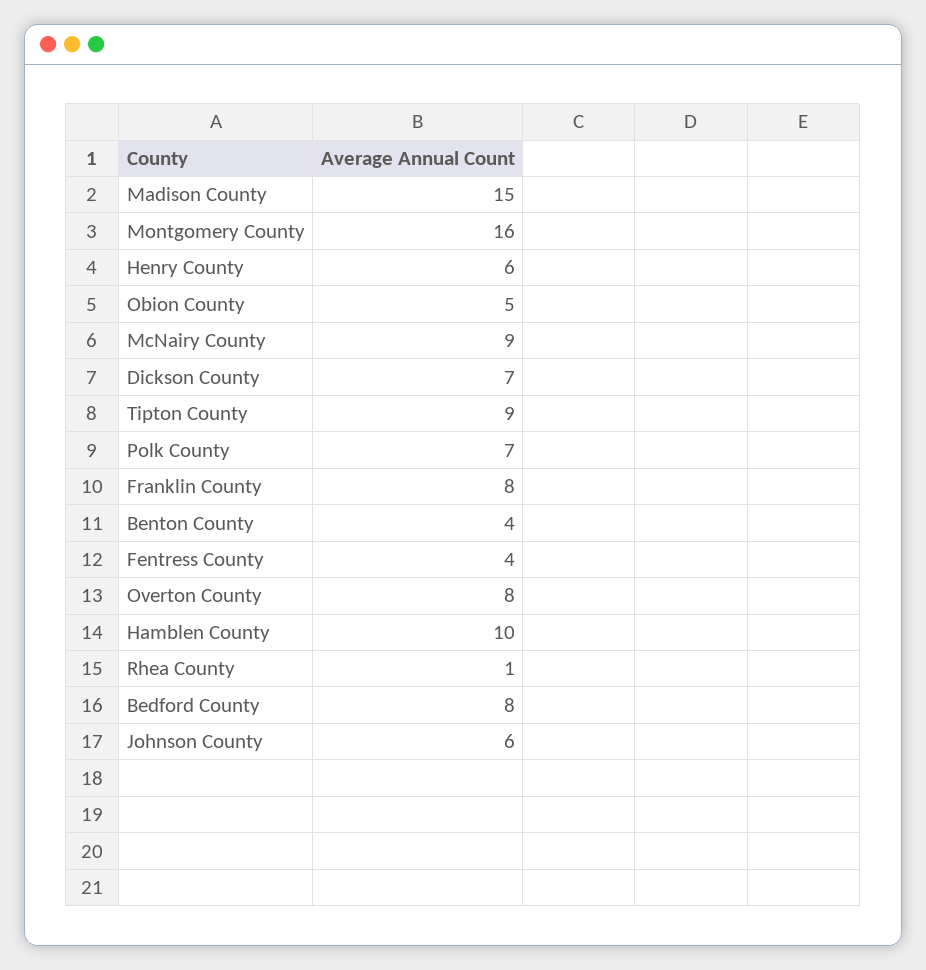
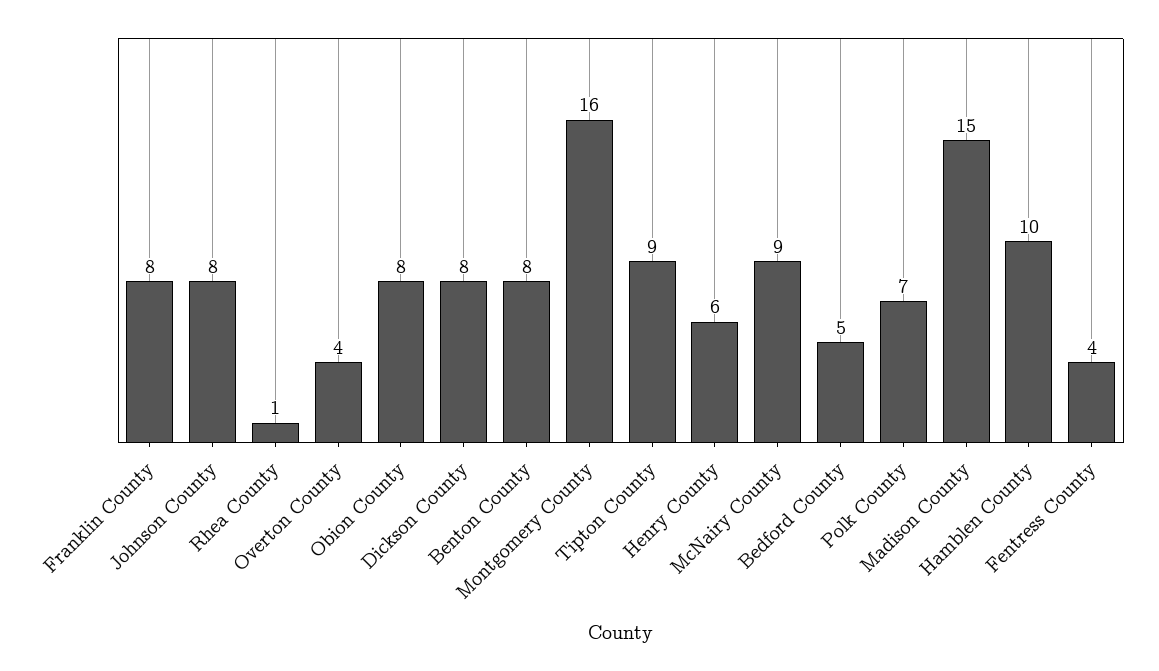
Obion County: 5 -> 8
Dickson County: 7 -> 8
Benton County: 4 -> 8
Overton County: 8 -> 4
Bedford County: 8 -> 5
Johnson County: 6 -> 8

